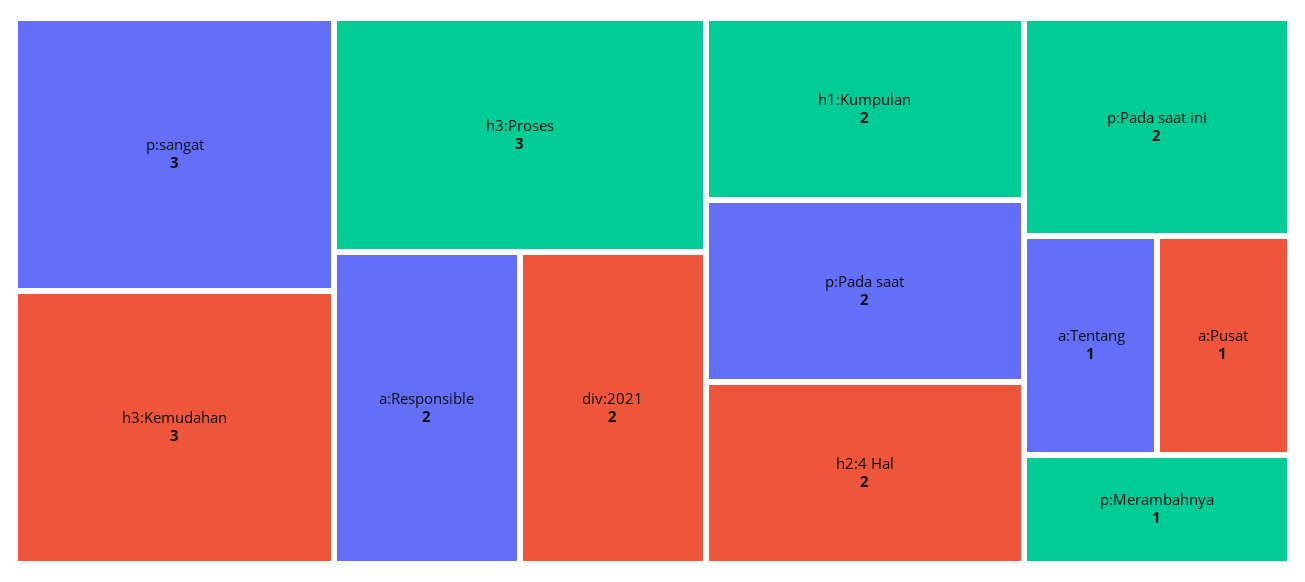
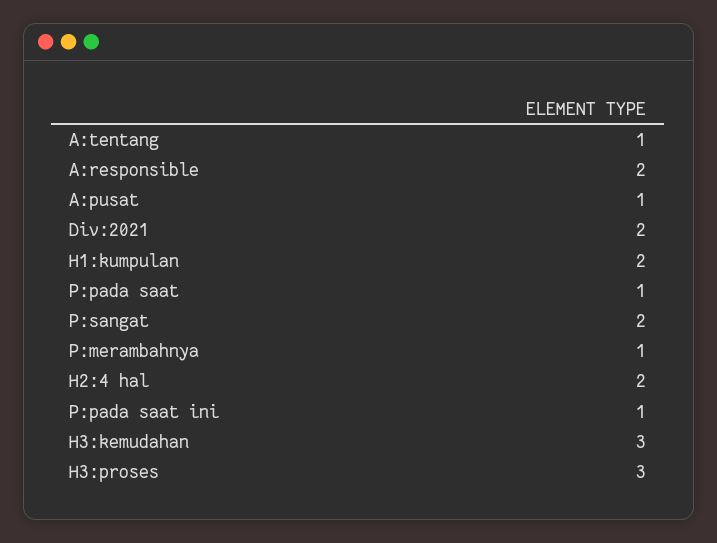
p:sangat: 3 -> 2
p:Pada saat: 2 -> 1
p:Pada saat ini: 2 -> 1

